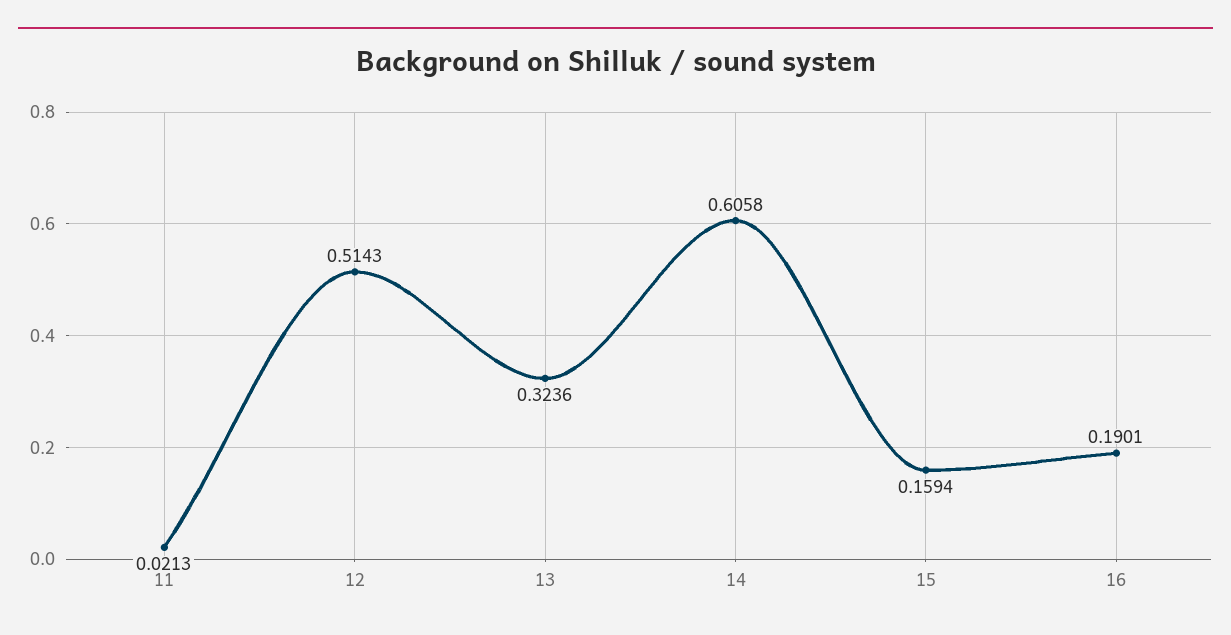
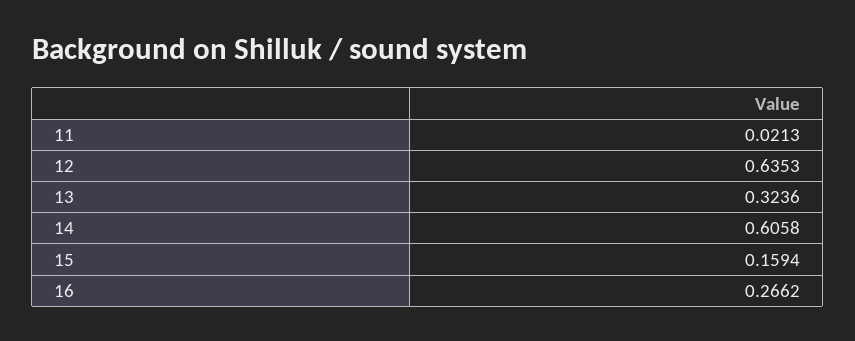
12: 0.5143 -> 0.6353
16: 0.1901 -> 0.2662

